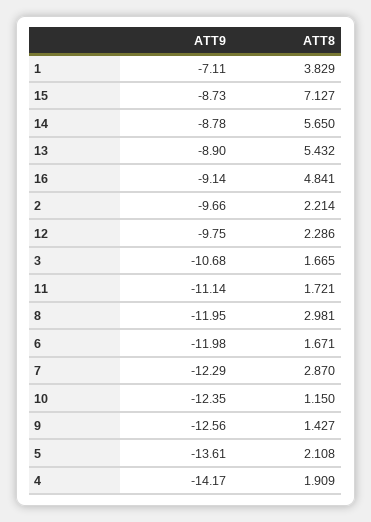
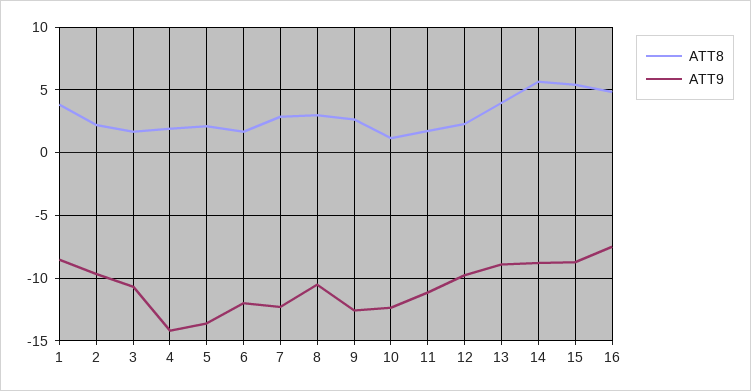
ATT9, 1: -7.11 -> -8.5
ATT8, 15: 7.127 -> 5.5
ATT8, 13: 5.432 -> 4
ATT9, 16: -9.14 -> -7.5
ATT9, 8: -11.95 -> -10.5
ATT8, 9: 1.427 -> 2.5

